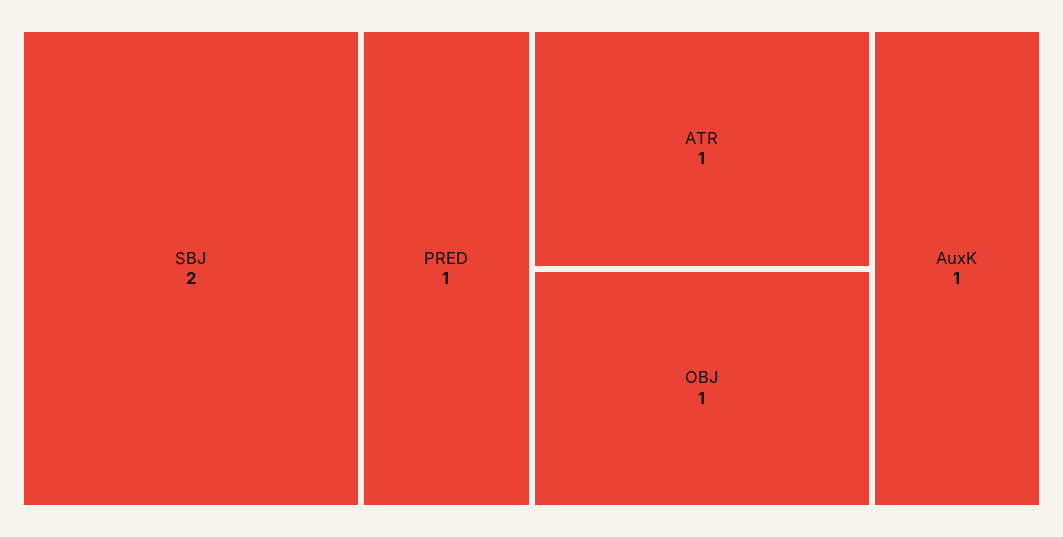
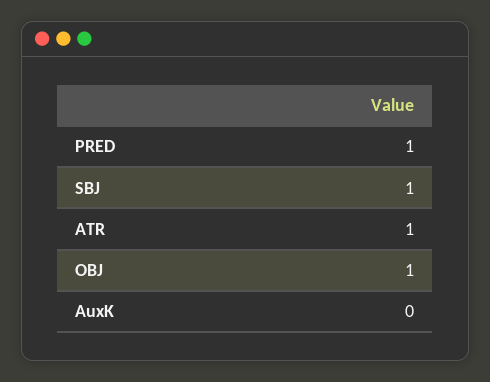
SBJ: 2 -> 1
AuxK: 1 -> 0

